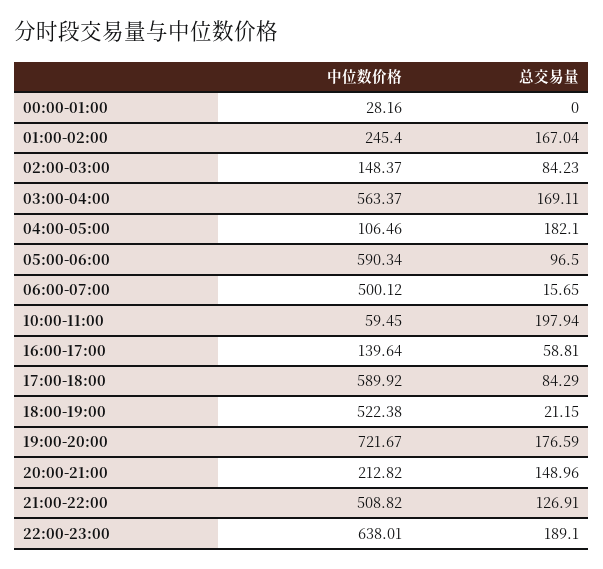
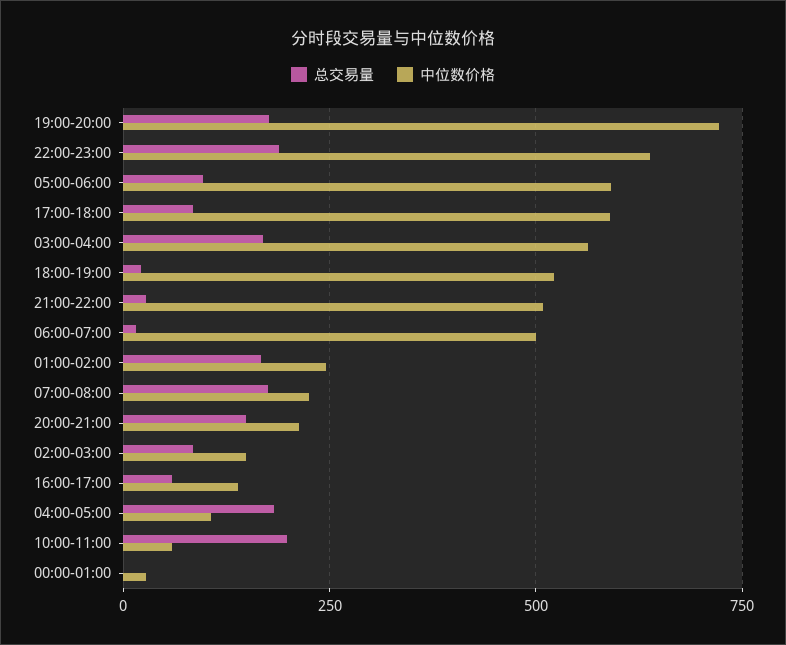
总交易量, 21:00-22:00: 126.91 -> 25
总交易量, 07:00-08:00: none -> 175
中位数价格, 07:00-08:00: none -> 225

